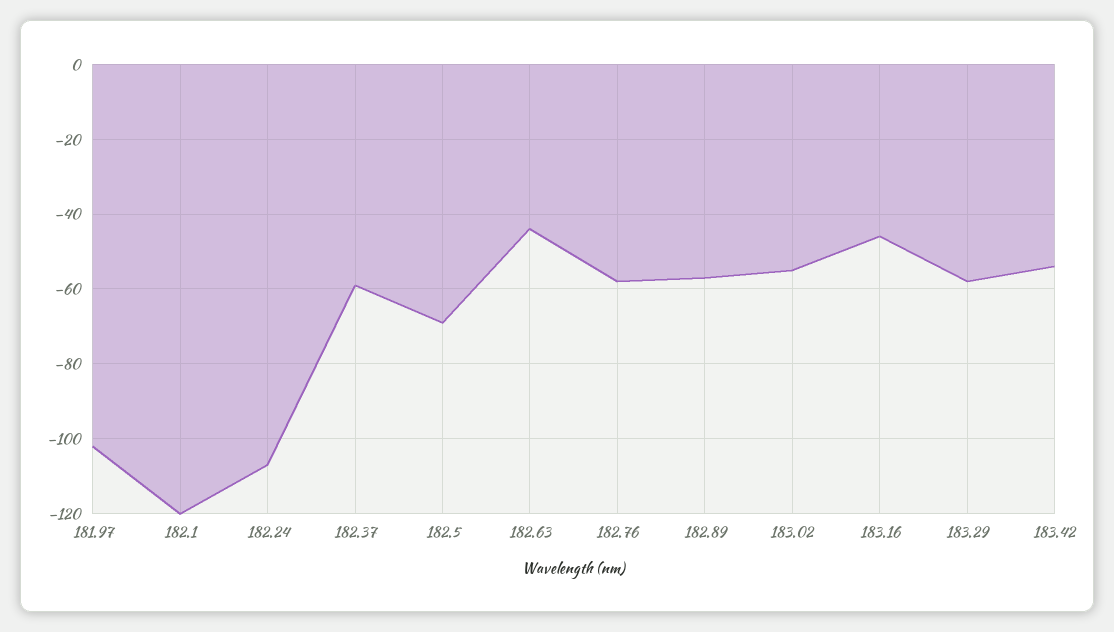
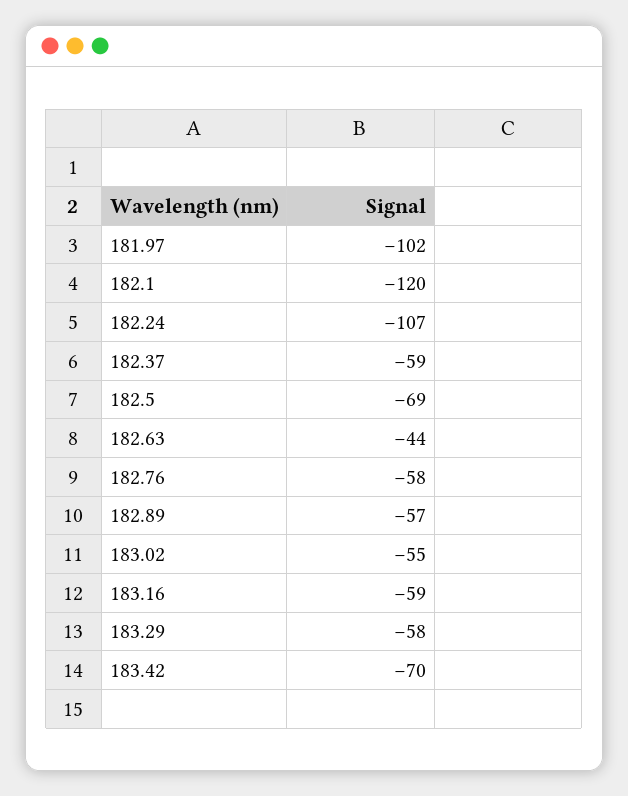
183.16: -45 -> -59
183.42: -55 -> -70

